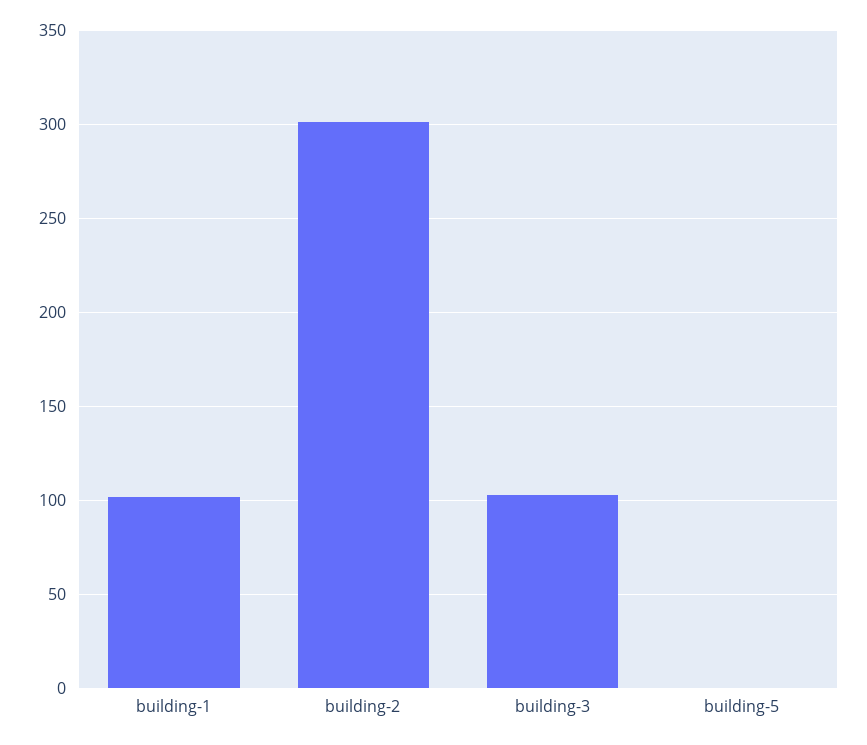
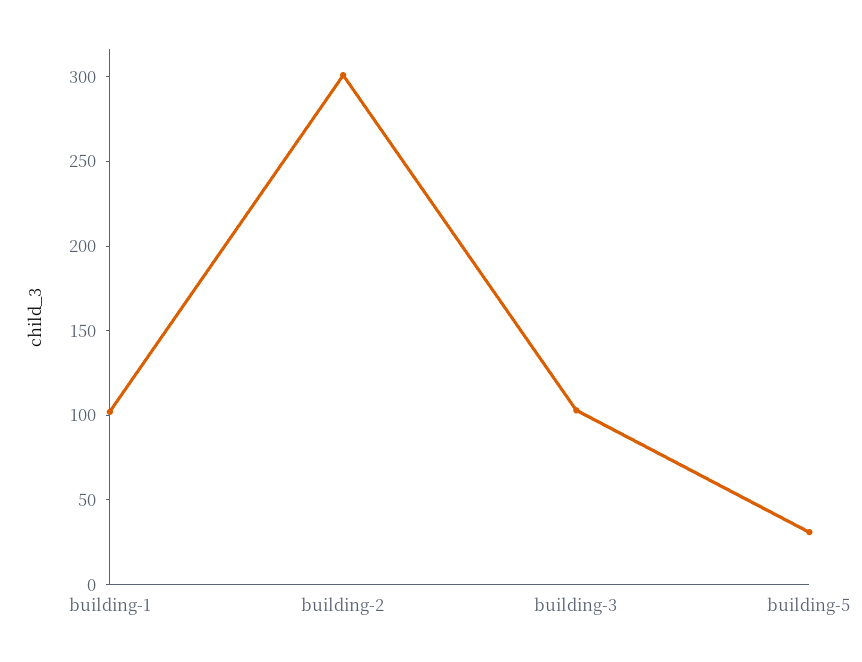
building-5: 0 -> 30

